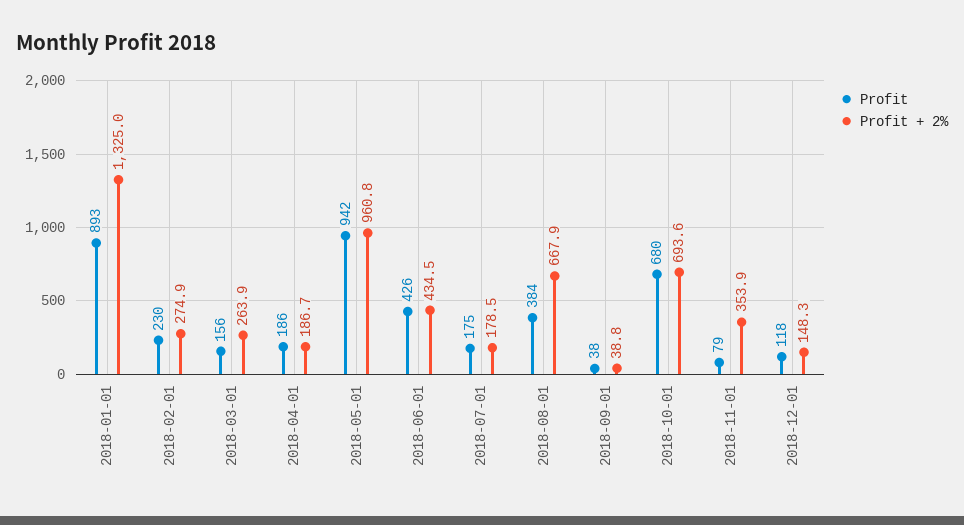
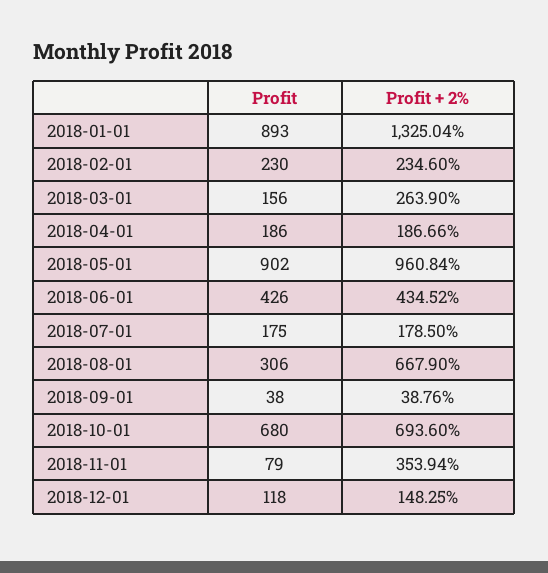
Profit + 2%, 2018-02-01: 274.9 -> 234.6
Profit, 2018-05-01: 942 -> 902
Profit, 2018-08-01: 384 -> 306

